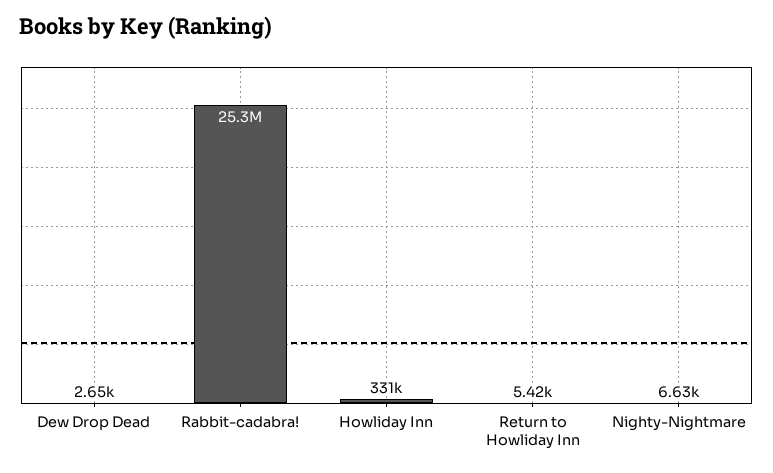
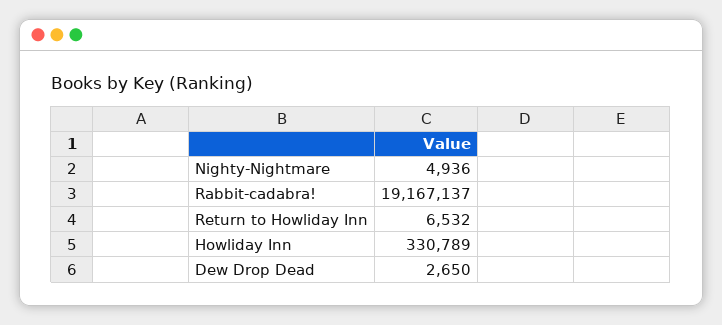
Rabbit-cadabra!: 25300000 -> 19167137
Return to Howliday Inn: 5420 -> 6532
Nighty-Nightmare: 6630 -> 4936

